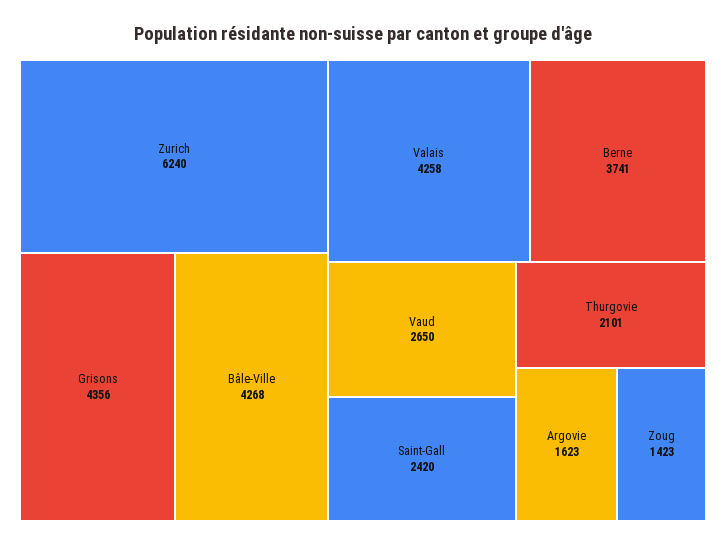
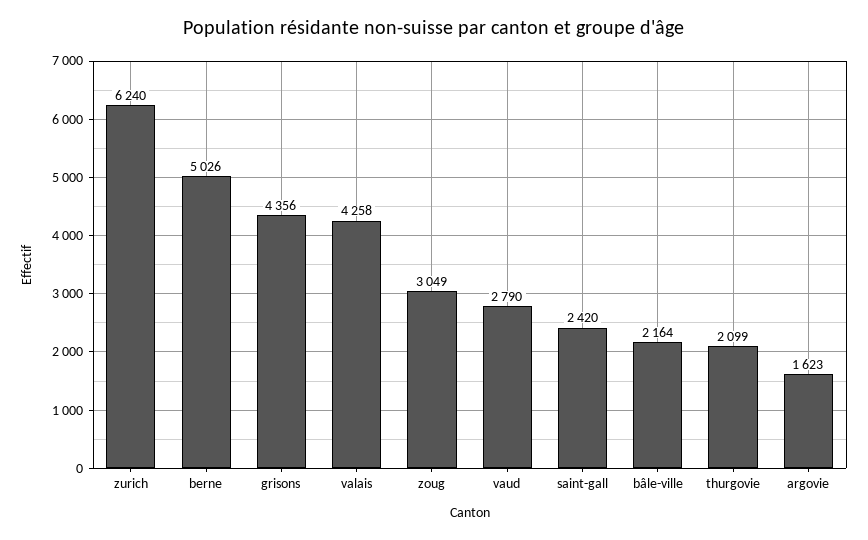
Bâle-Ville: 4268 -> 2164
Berne: 3741 -> 5026
Vaud: 2650 -> 2790
Thurgovie: 2101 -> 2099
Zoug: 1423 -> 3049

